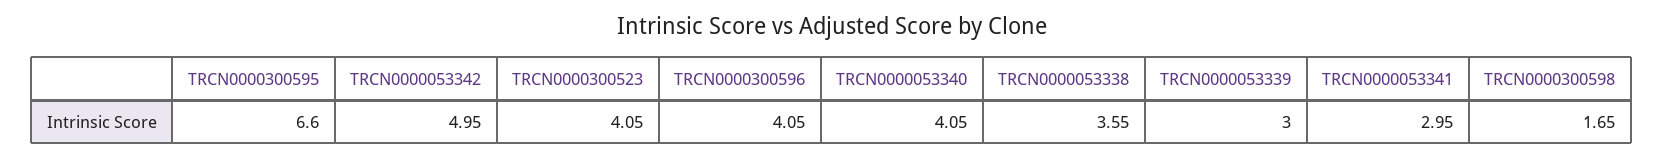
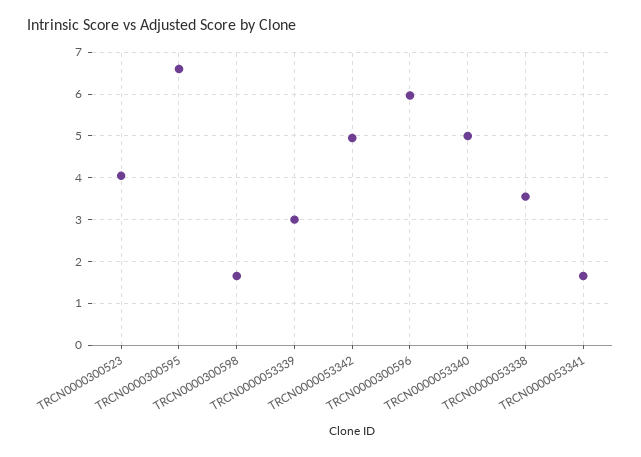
TRCN0000300596: 4.05 -> 6
TRCN0000053340: 4.05 -> 5
TRCN0000053341: 2.95 -> 1.6

